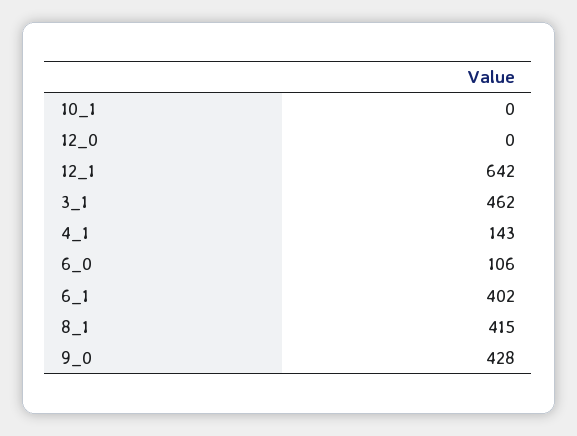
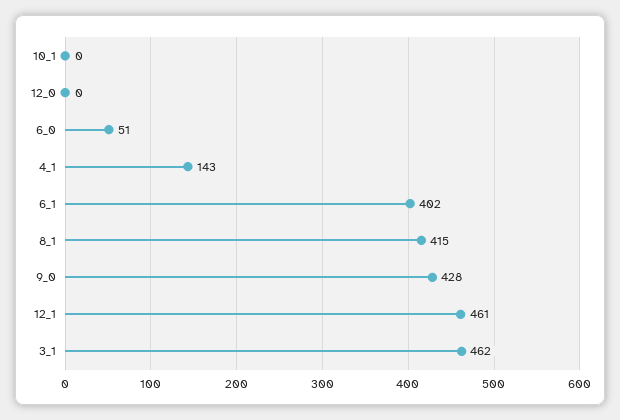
12_1: 642 -> 461
6_0: 106 -> 51

